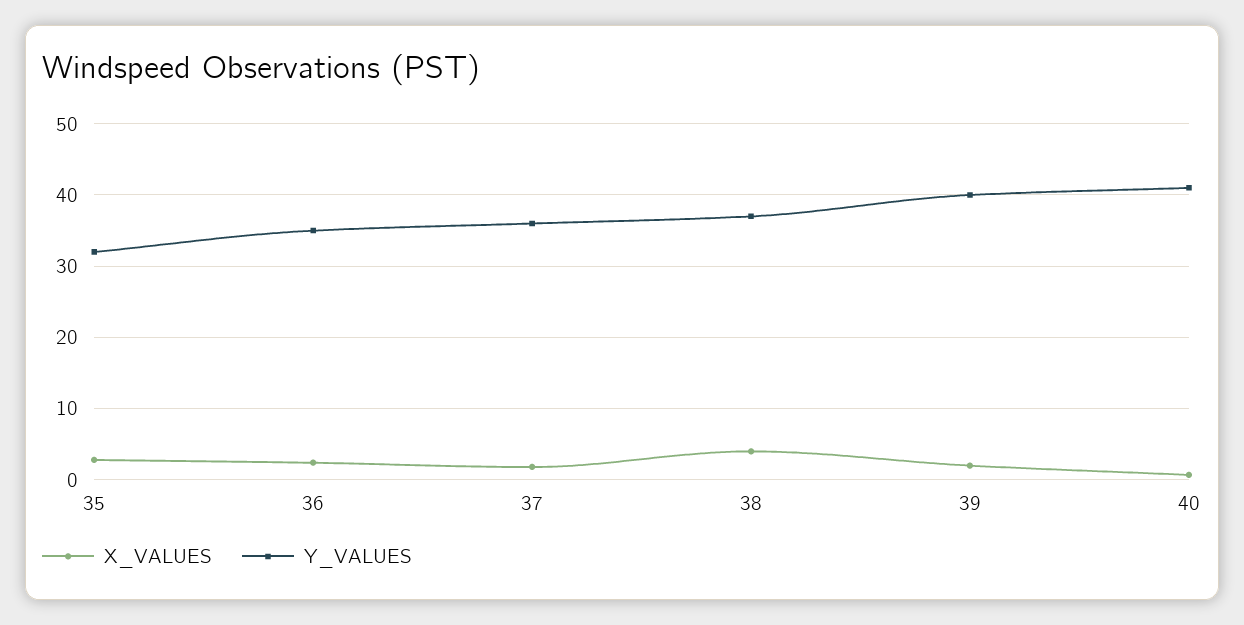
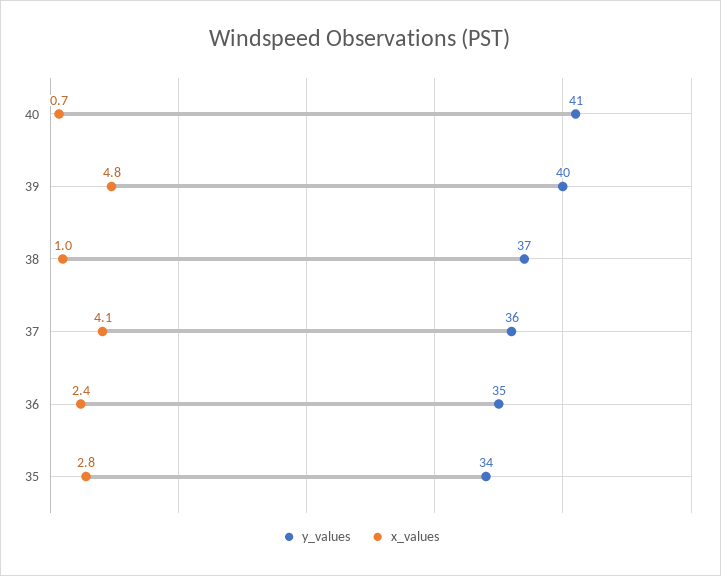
Y_VALUES, 35: 32 -> 34
X_VALUES, 37: 2 -> 4.1
X_VALUES, 38: 4 -> 1
X_VALUES, 39: 2 -> 4.8

